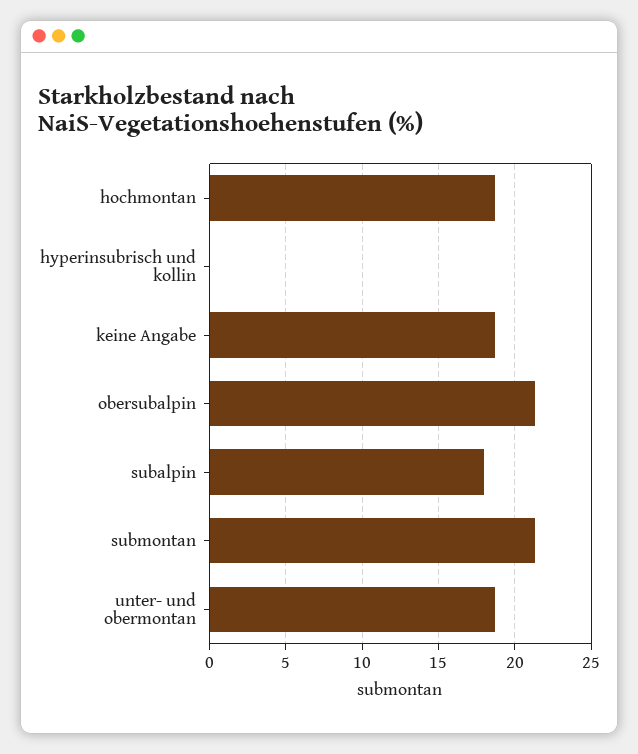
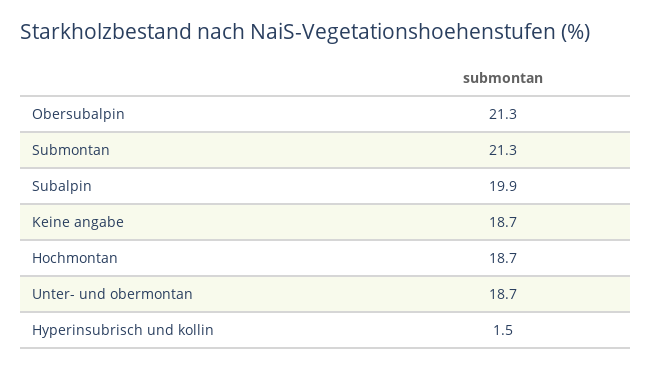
hyperinsubrisch und kollin: 0 -> 1.5
subalpin: 18 -> 19.9

